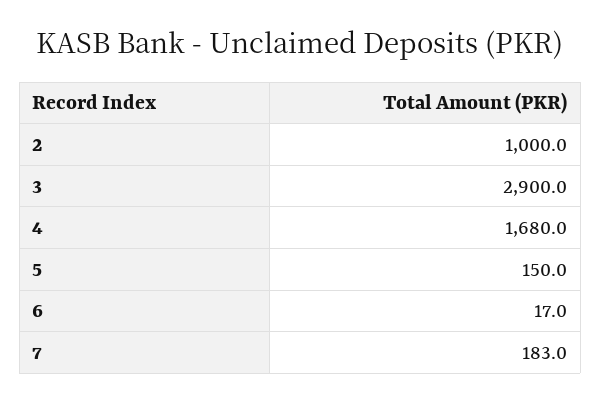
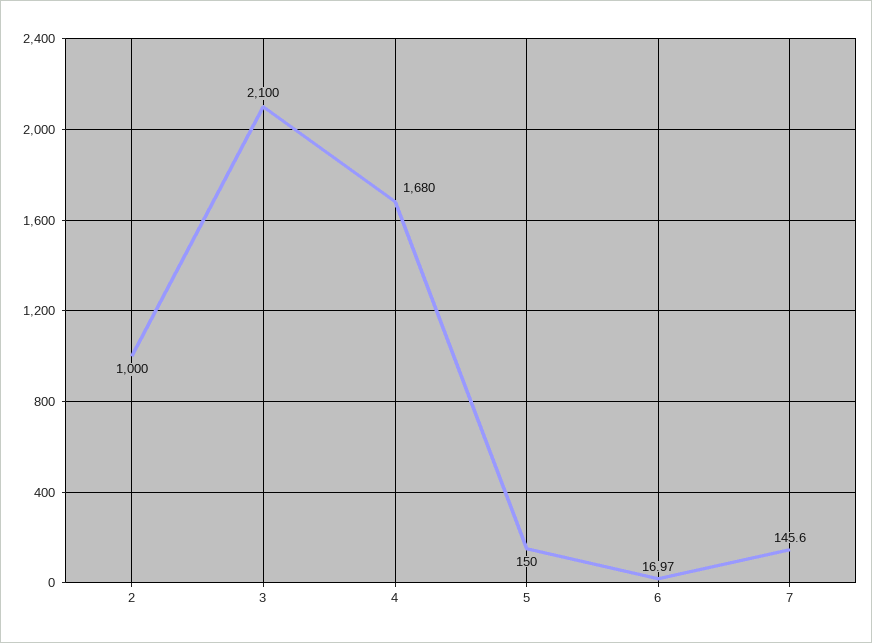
3: 2900 -> 2100
7: 183 -> 145.6

